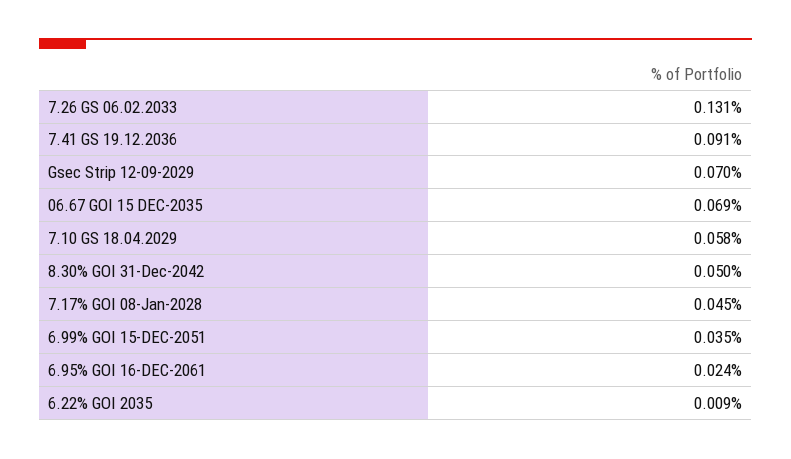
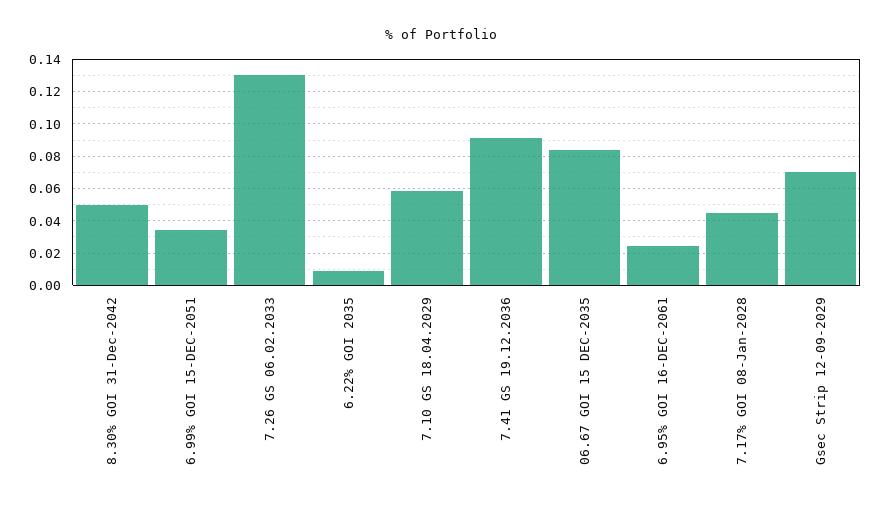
06.67 GOI 15 DEC-2035: 0.069 -> 0.085

